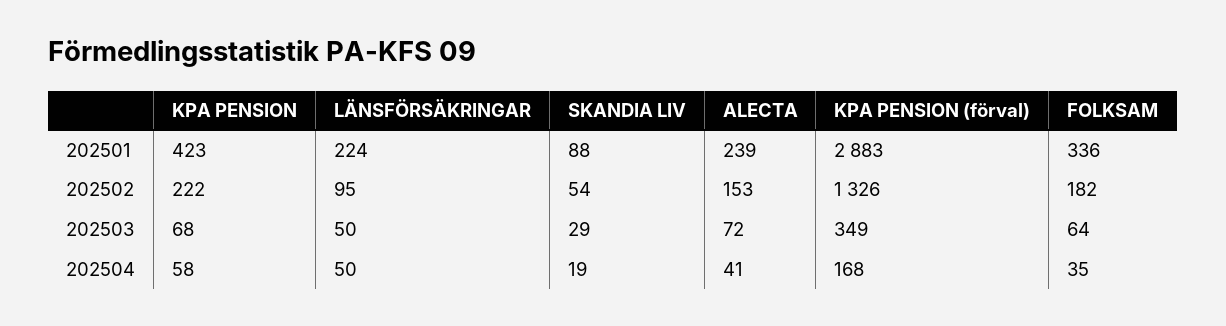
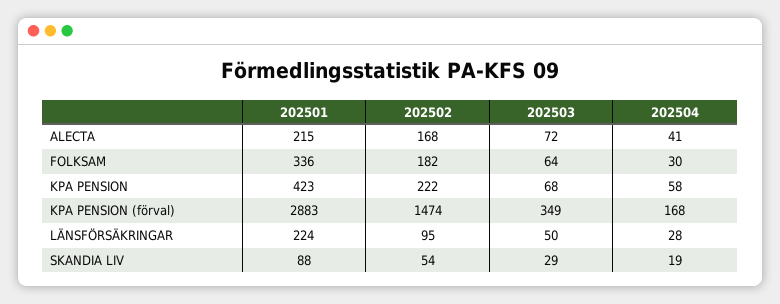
ALECTA, 202501: 239 -> 215
ALECTA, 202502: 153 -> 168
KPA PENSION (förval), 202502: 1326 -> 1474
LÄNSFÖRSÄKRINGAR, 202504: 50 -> 28
FOLKSAM, 202504: 35 -> 30

